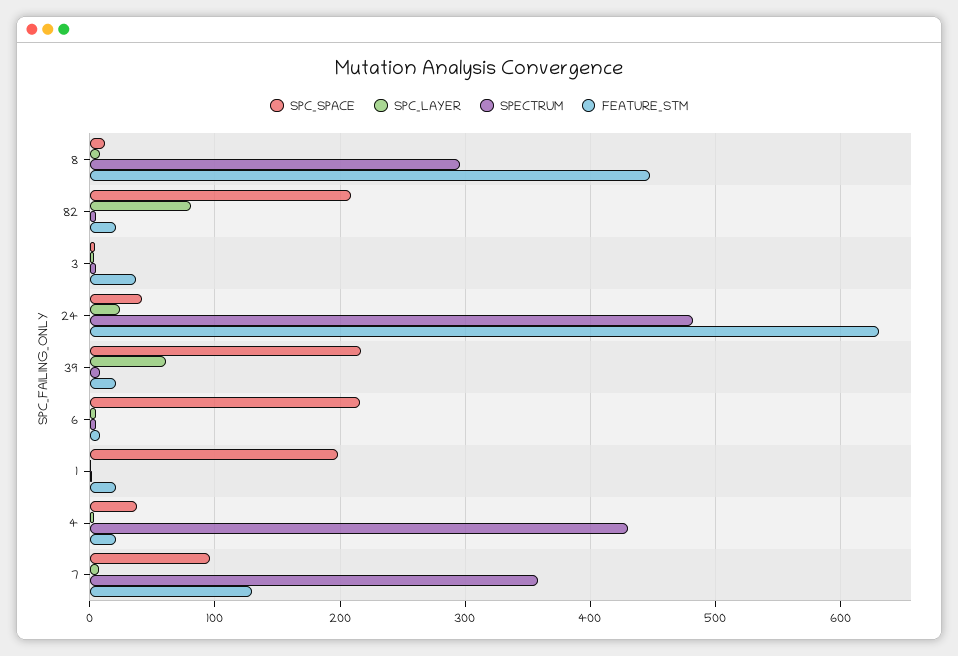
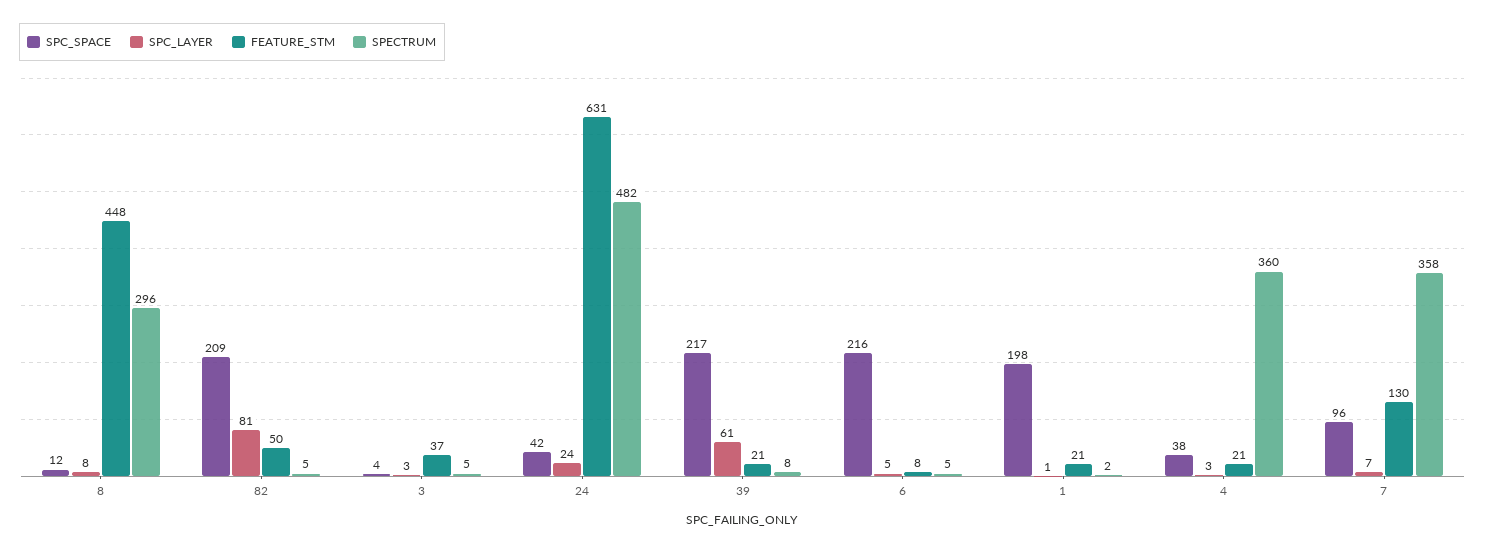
FEATURE_STM, 82: 20 -> 50
SPECTRUM, 4: 430 -> 360

